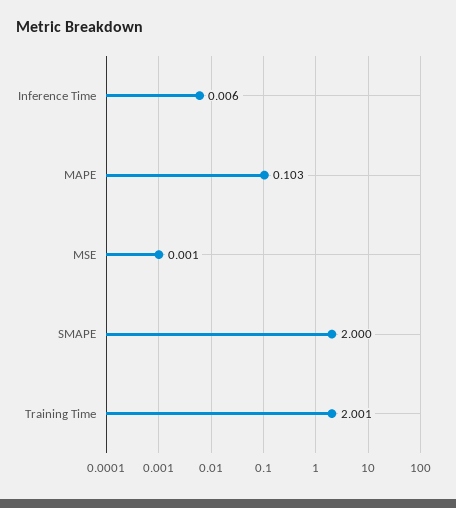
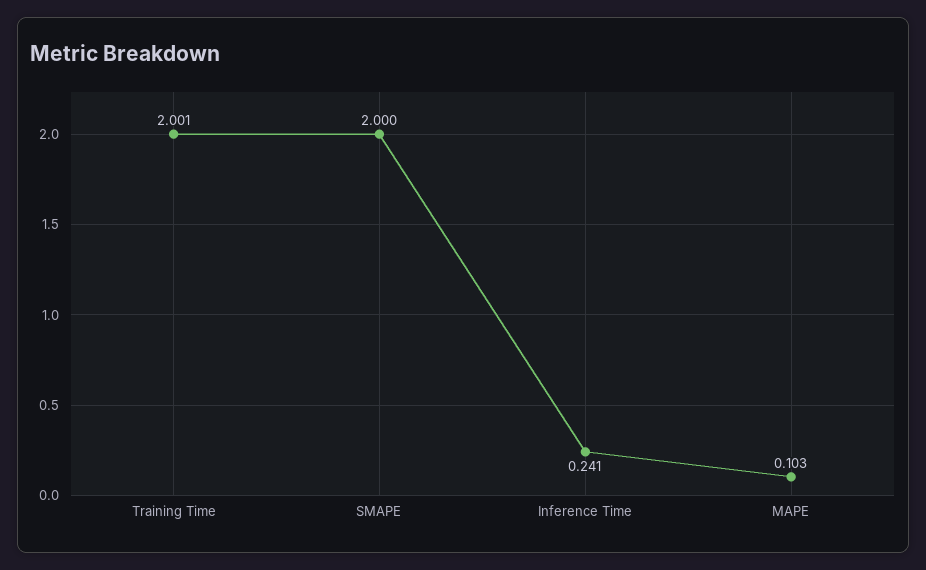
Inference Time: 0.006 -> 0.241
MSE: 0.001 -> none

